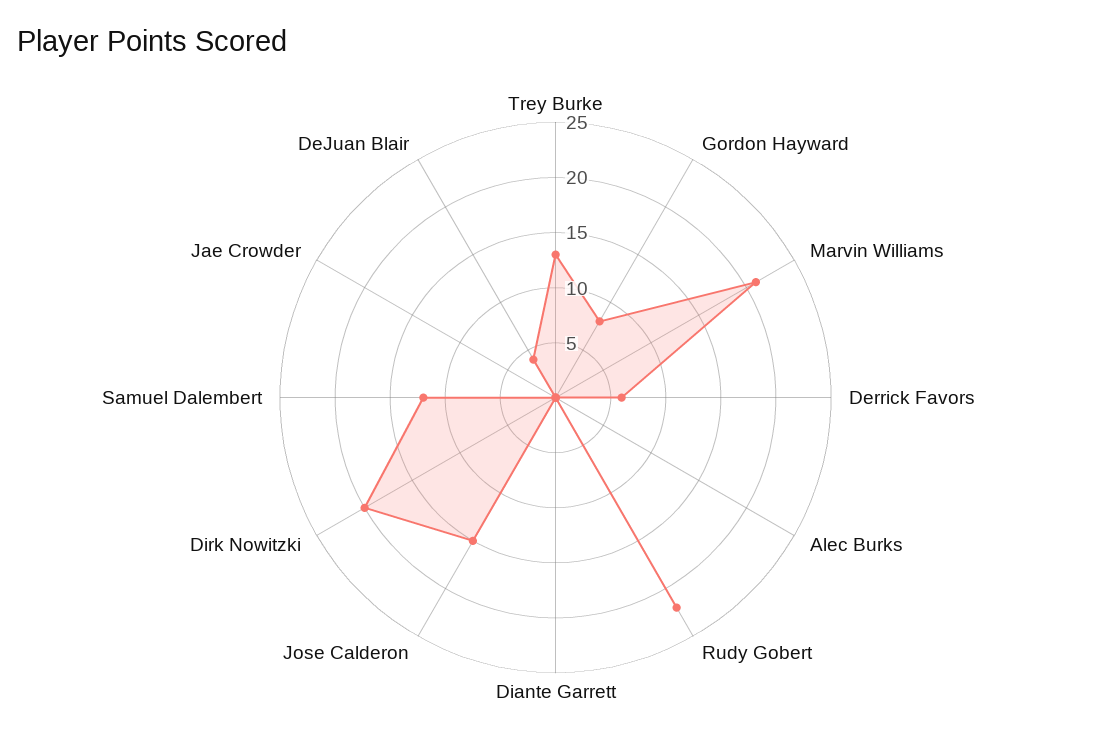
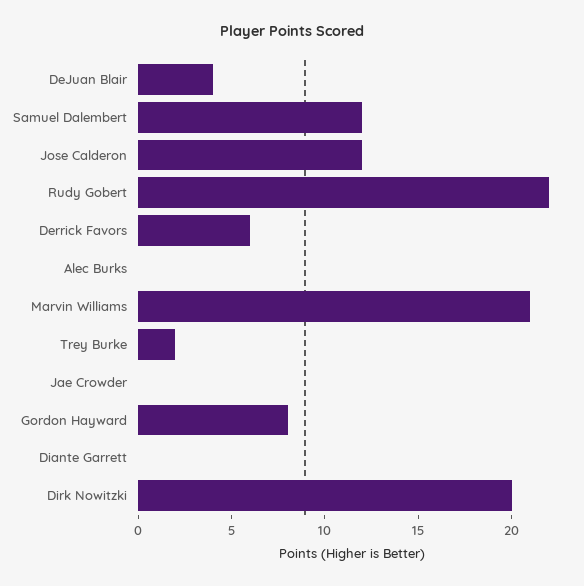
Trey Burke: 13 -> 2
Jose Calderon: 15 -> 12

